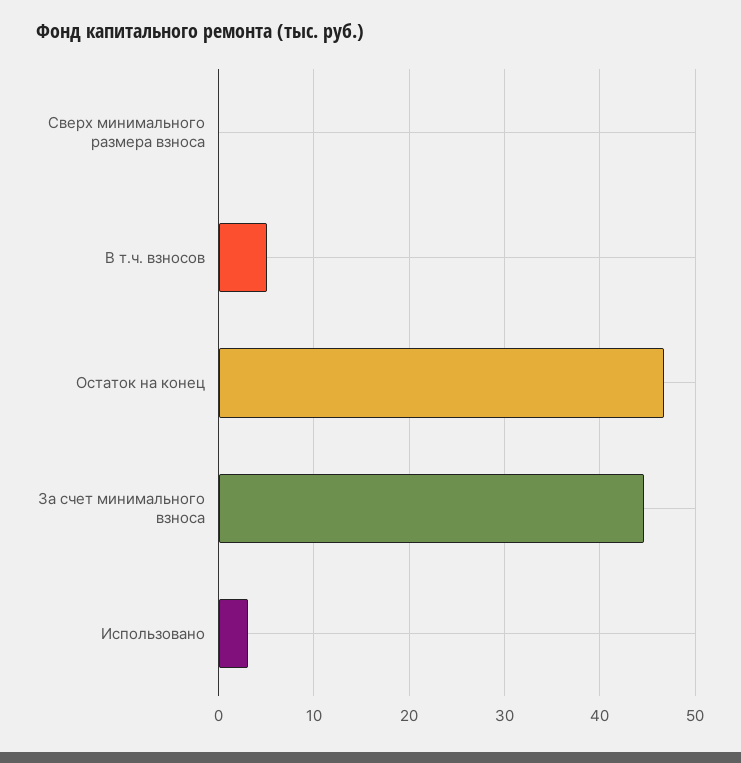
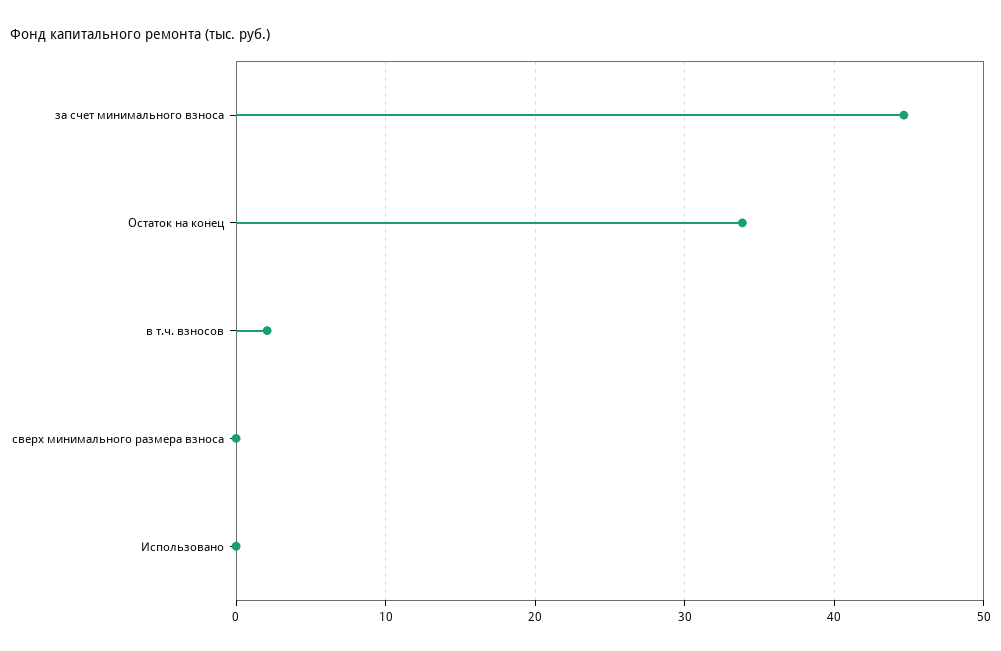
В т.ч. взносов: 5 -> 2
Остаток на конец: 47 -> 34
Использовано: 3 -> 0

